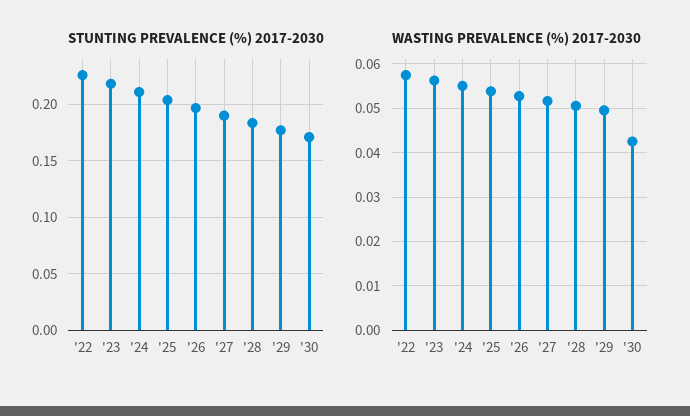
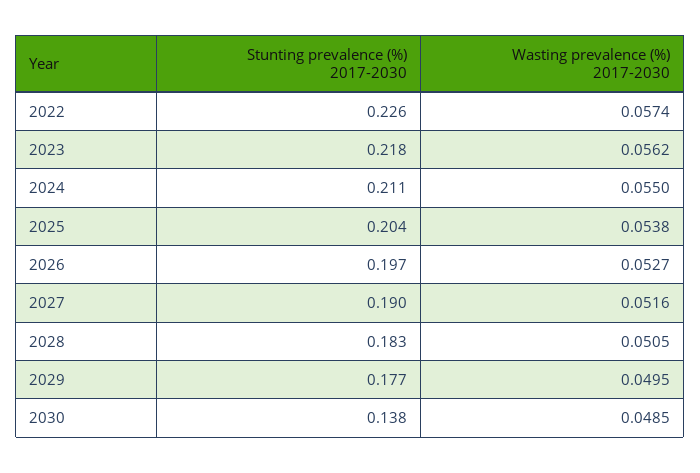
STUNTING PREVALENCE (%) 2017-2030, '30: 0.17 -> 0.138
WASTING PREVALENCE (%) 2017-2030, '30: 0.042 -> 0.0485

